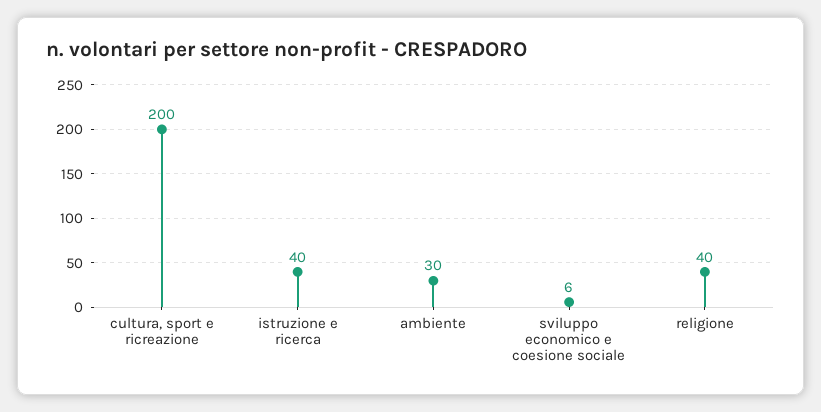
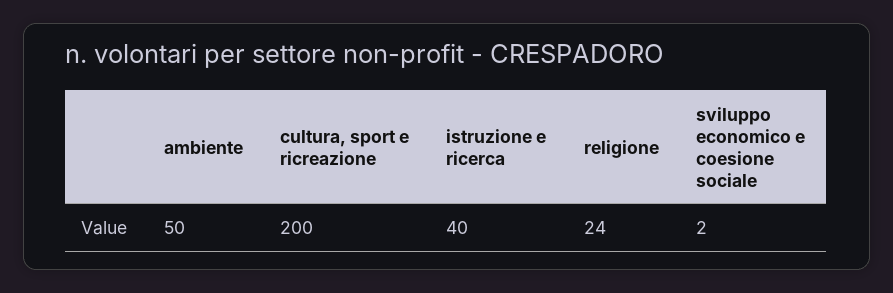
ambiente: 30 -> 50
sviluppo economico e coesione sociale: 6 -> 2
religione: 40 -> 24

